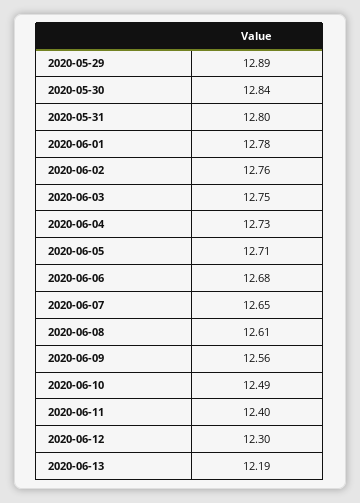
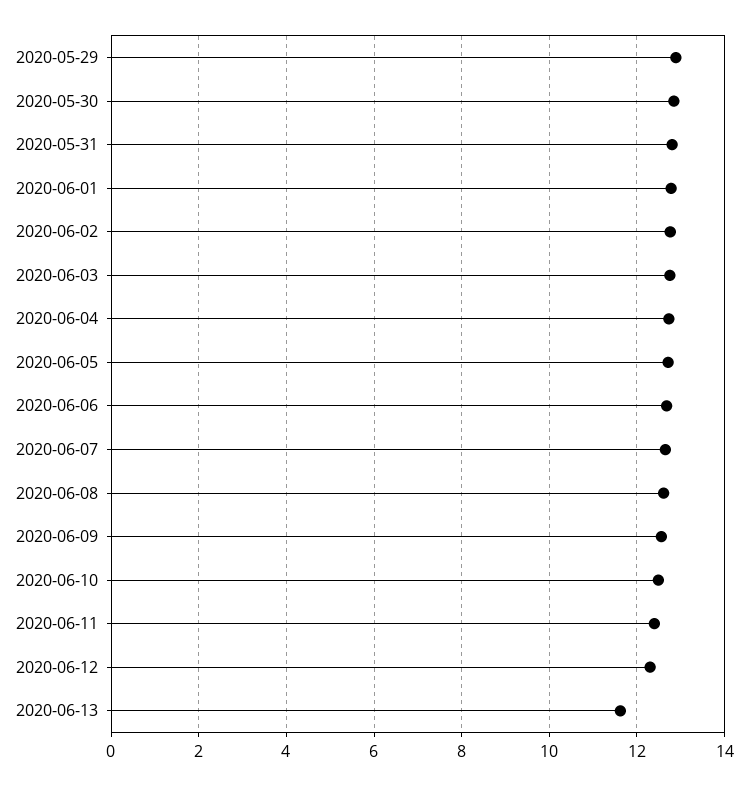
2020-06-13: 12.19 -> 11.6

